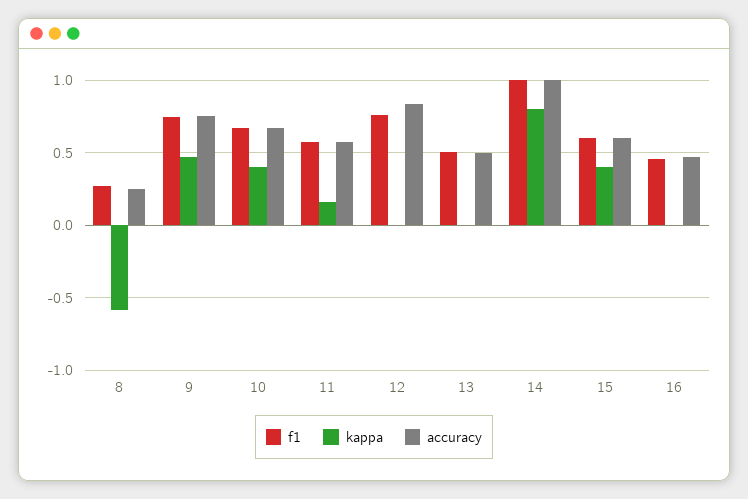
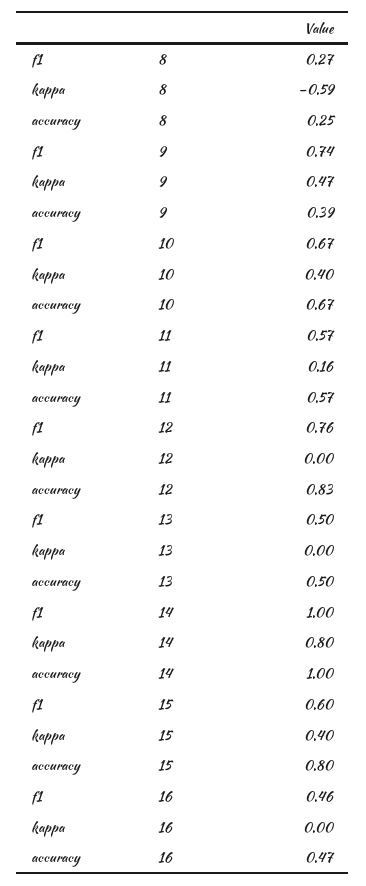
accuracy, 9: 0.75 -> 0.39
accuracy, 15: 0.6 -> 0.8

